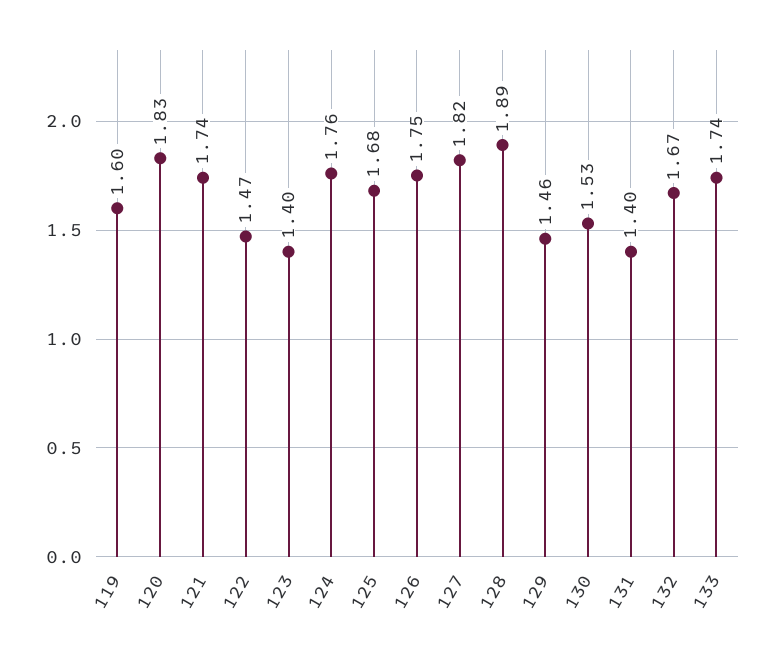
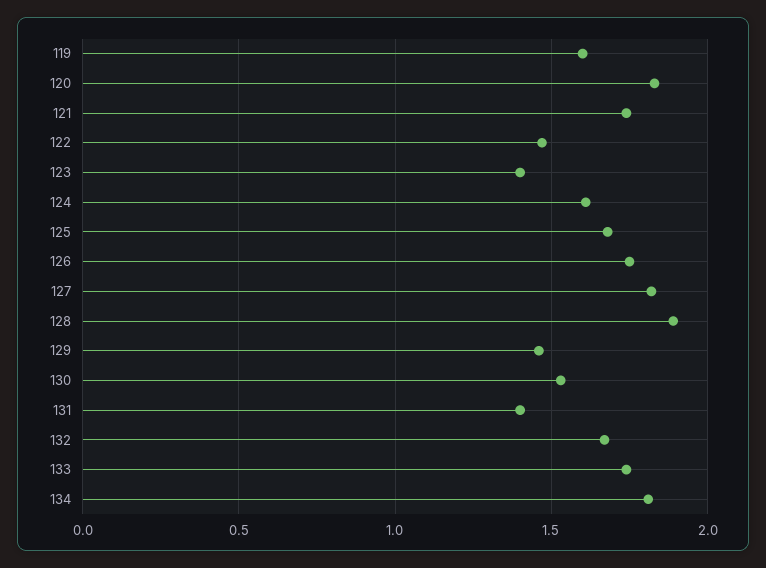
124: 1.76 -> 1.6
134: none -> 1.8

